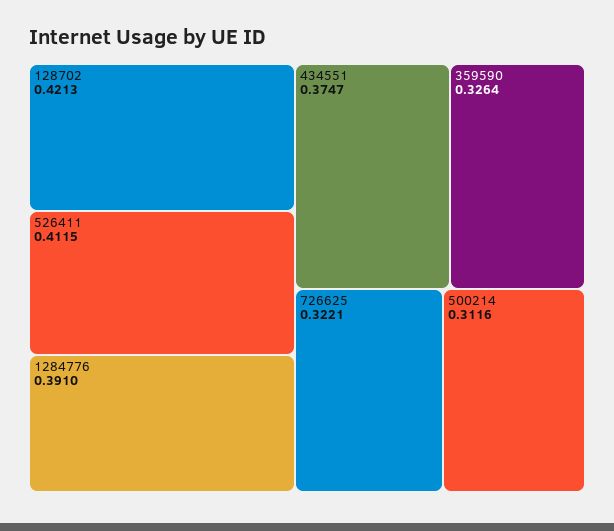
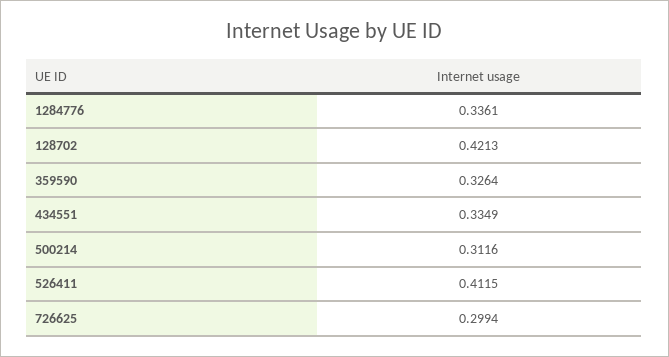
1284776: 0.391 -> 0.3361
434551: 0.3747 -> 0.3349
726625: 0.3221 -> 0.2994

